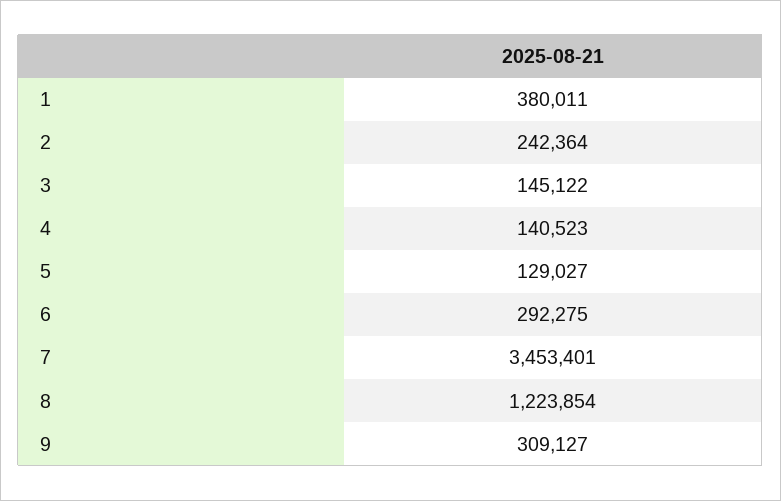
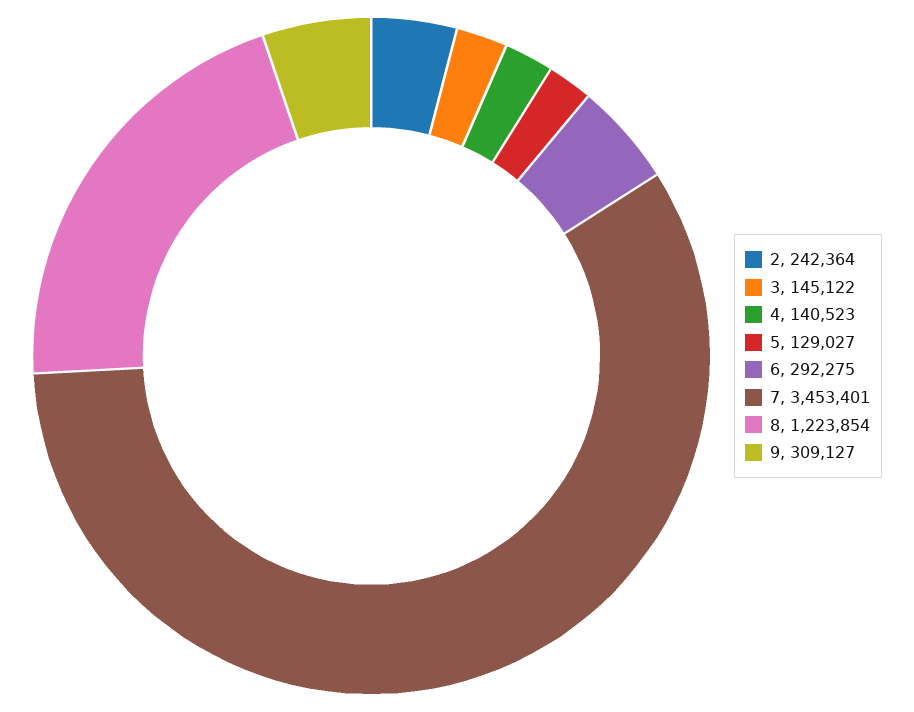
1: 380011 -> none

